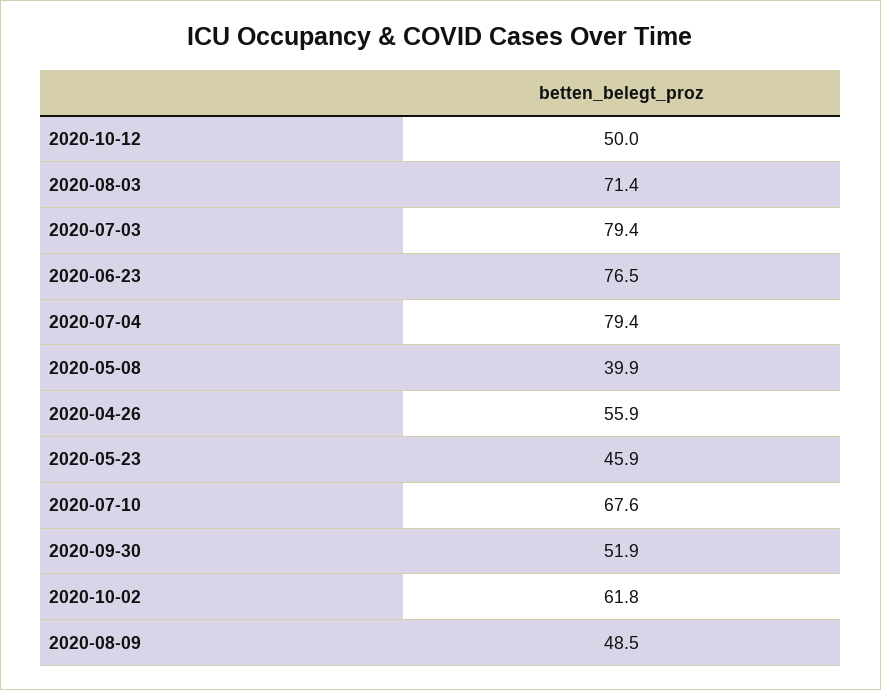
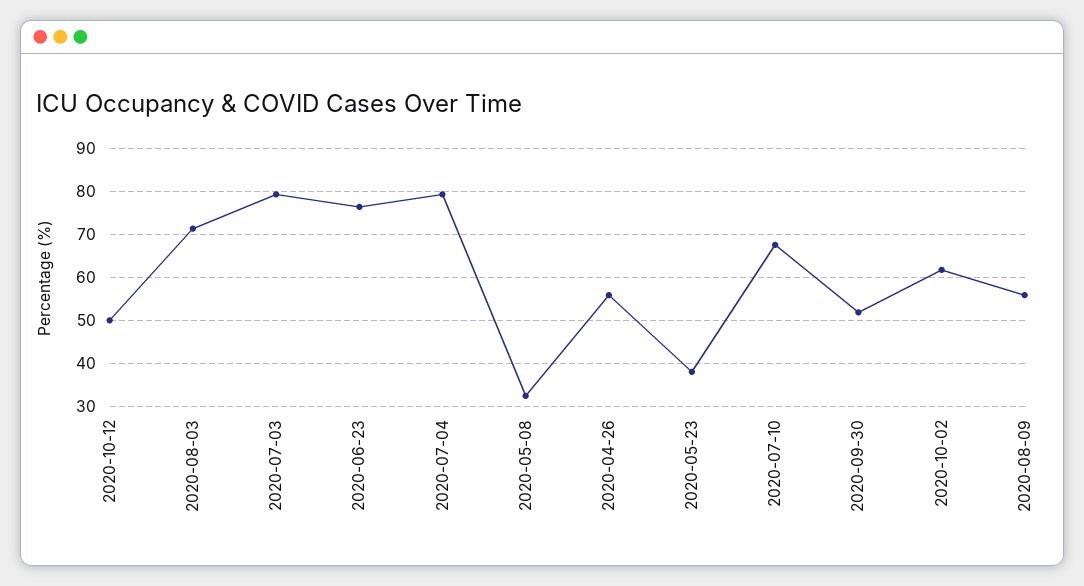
2020-05-08: 39.9 -> 32
2020-05-23: 45.9 -> 38
2020-08-09: 48.5 -> 56

